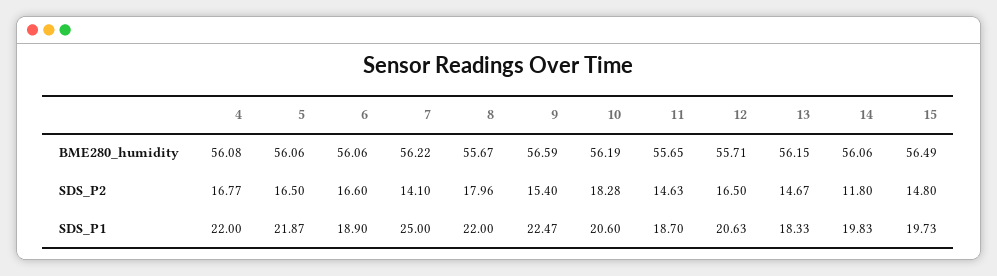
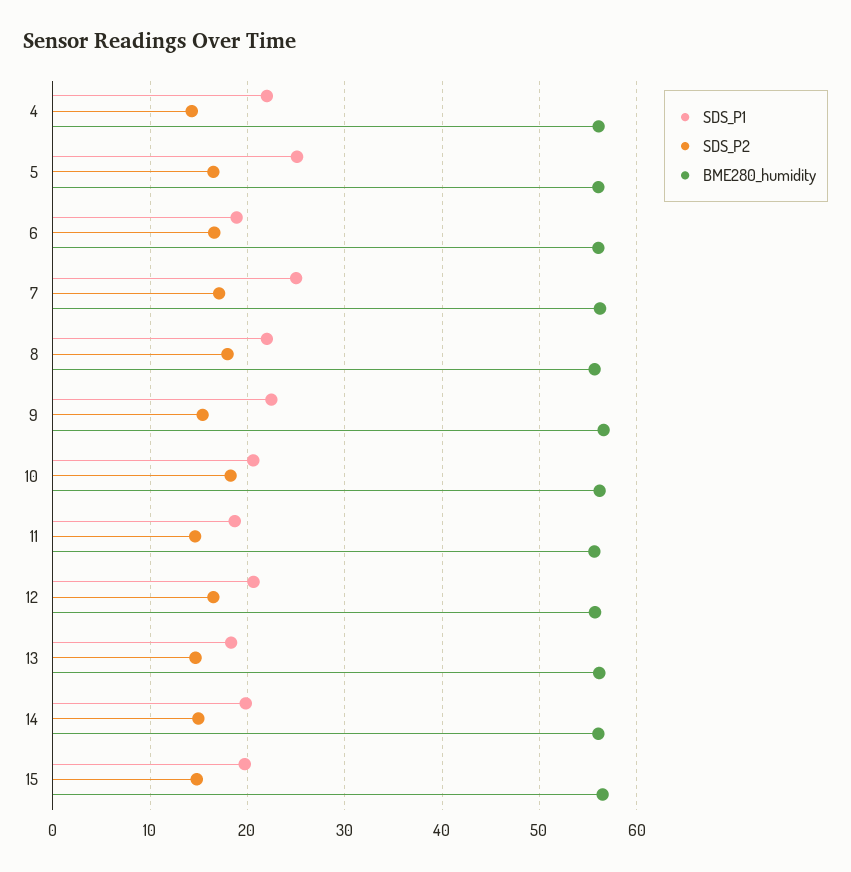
SDS_P2, 4: 16.77 -> 14
SDS_P2, 7: 14.1 -> 17
SDS_P2, 14: 11.8 -> 15
SDS_P1, 5: 21.87 -> 25

